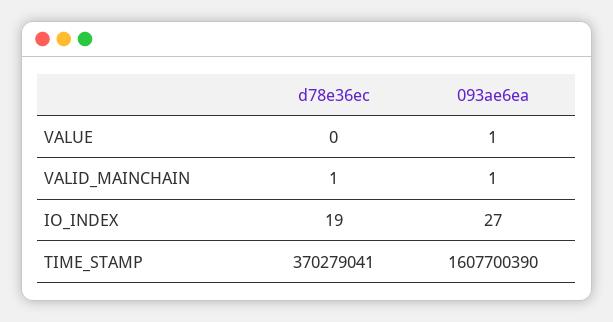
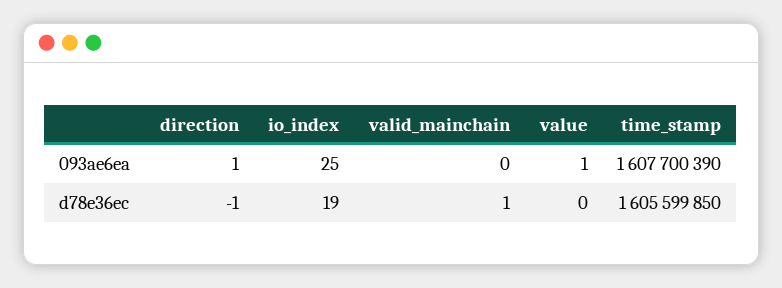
093ae6ea, VALID_MAINCHAIN: 1 -> 0
093ae6ea, IO_INDEX: 27 -> 25
d78e36ec, TIME_STAMP: 370279041 -> 1605599850
093ae6ea, direction: none -> 1
d78e36ec, direction: none -> -1

